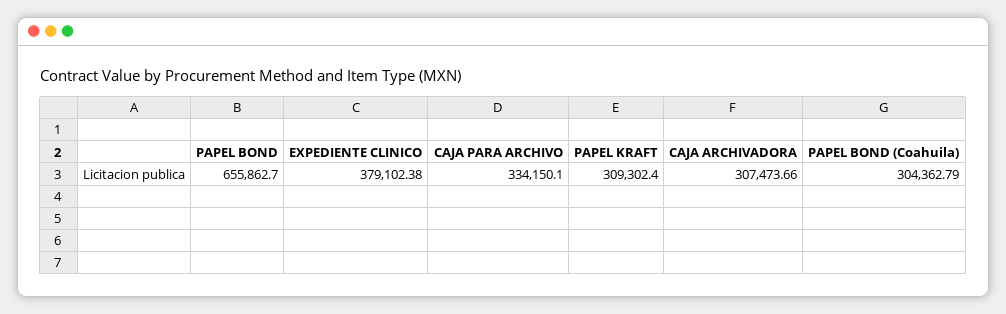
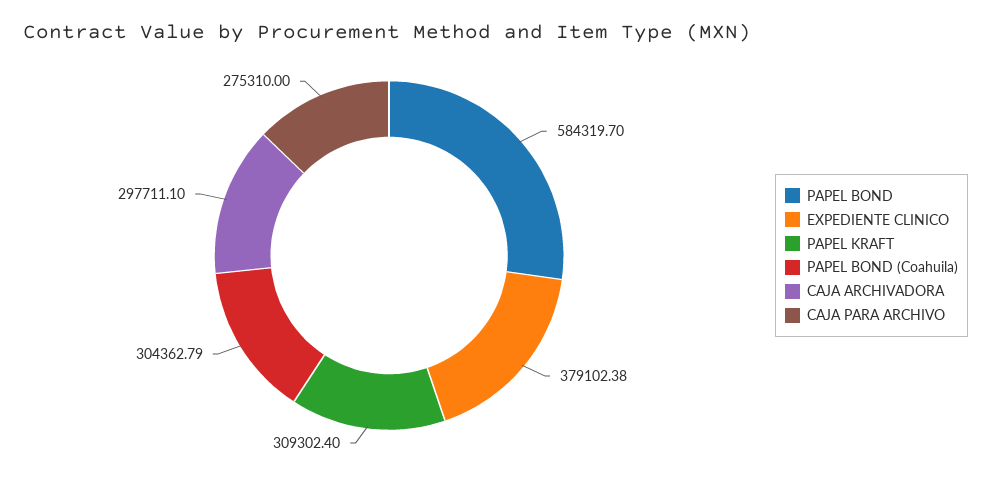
PAPEL BOND: 655862.7 -> 584319.7
CAJA PARA ARCHIVO: 334150.1 -> 275310
CAJA ARCHIVADORA: 307473.66 -> 297711.1

